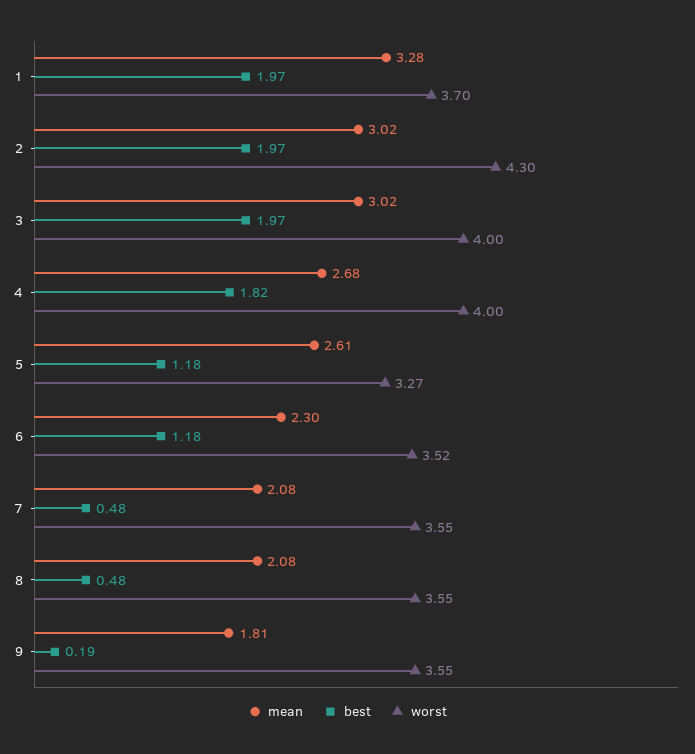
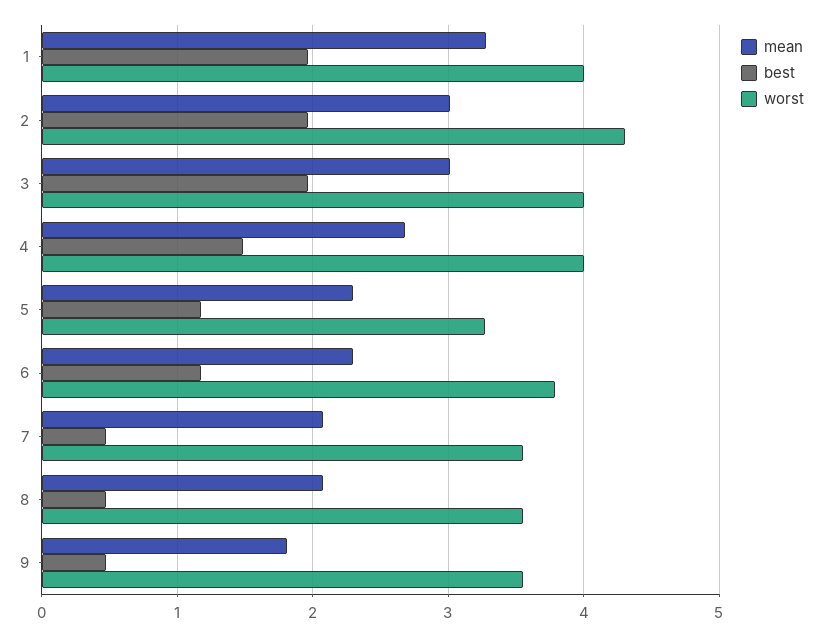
worst, 1: 3.7 -> 4
best, 4: 1.82 -> 1.5
mean, 5: 2.61 -> 2.3
worst, 6: 3.52 -> 3.8
best, 9: 0.19 -> 0.5

